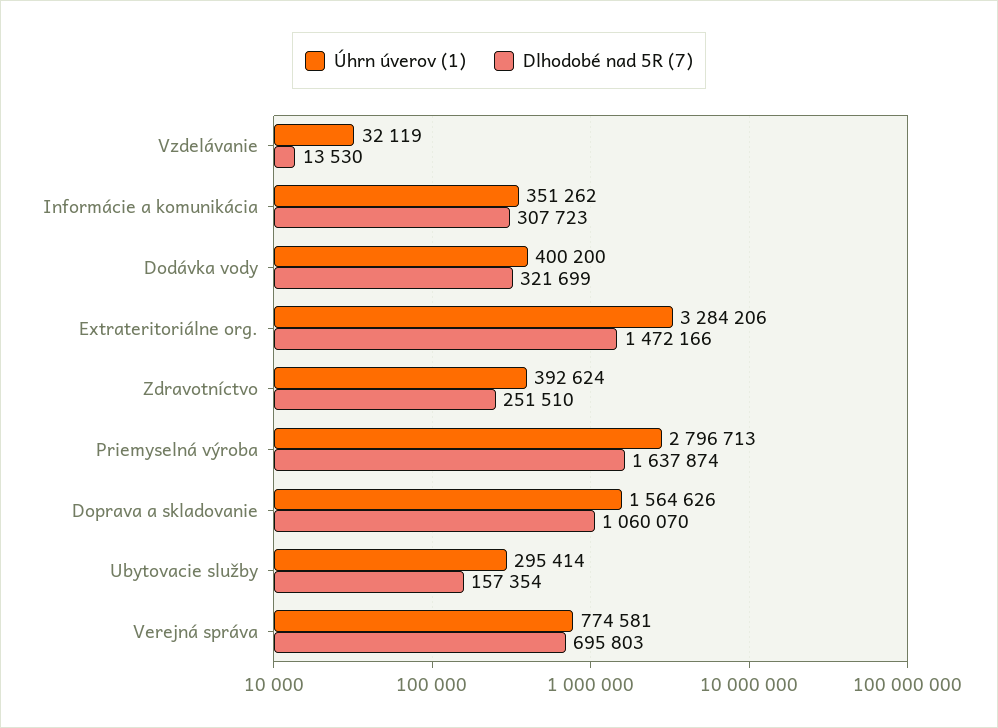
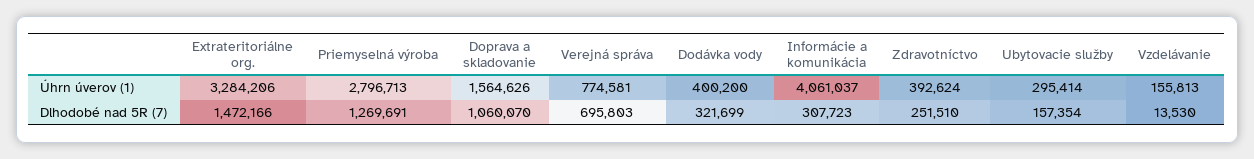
Úhrn úverov (1), Vzdelávanie: 32119 -> 155813
Úhrn úverov (1), Informácie a komunikácia: 351262 -> 4061037
Dlhodobé nad 5R (7), Priemyselná výroba: 1637874 -> 1269691

